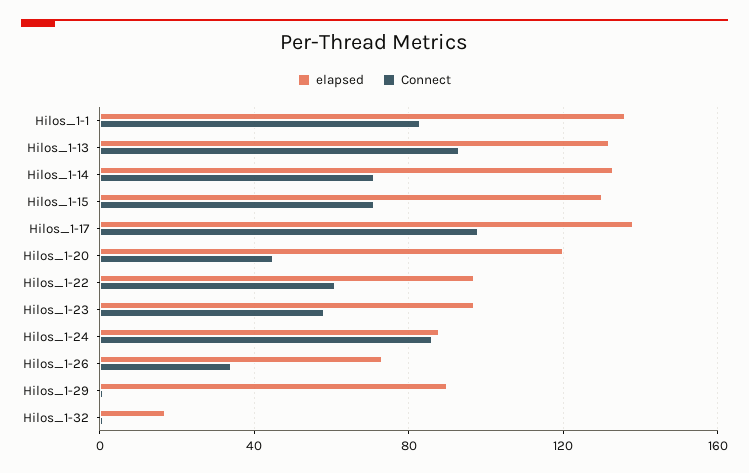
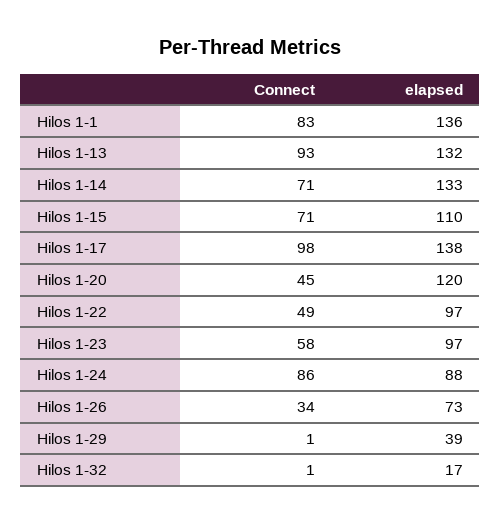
elapsed, Hilos_1-15: 130 -> 110
Connect, Hilos_1-22: 60 -> 49
elapsed, Hilos_1-29: 90 -> 39

